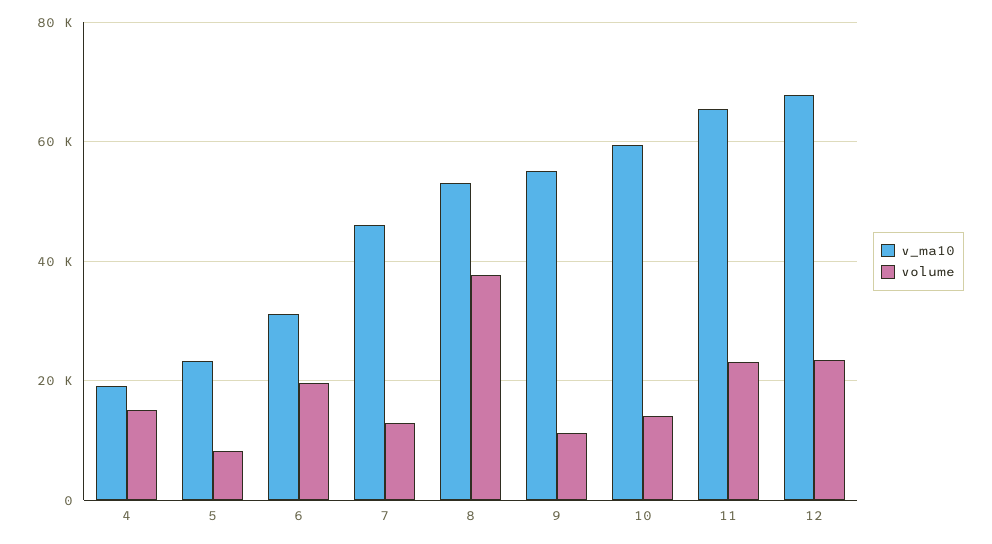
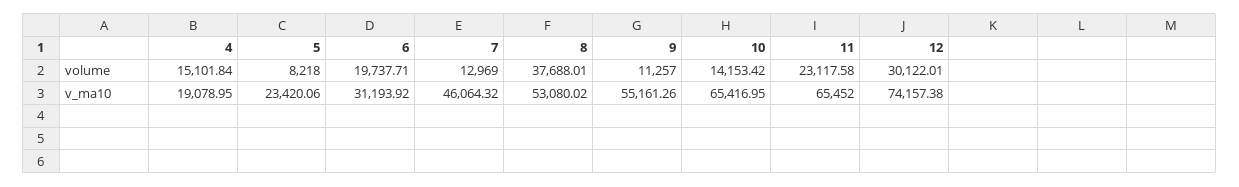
v_ma10, 10: 60000 -> 65416.95
v_ma10, 12: 68000 -> 74157.38
volume, 12: 24000 -> 30122.01

